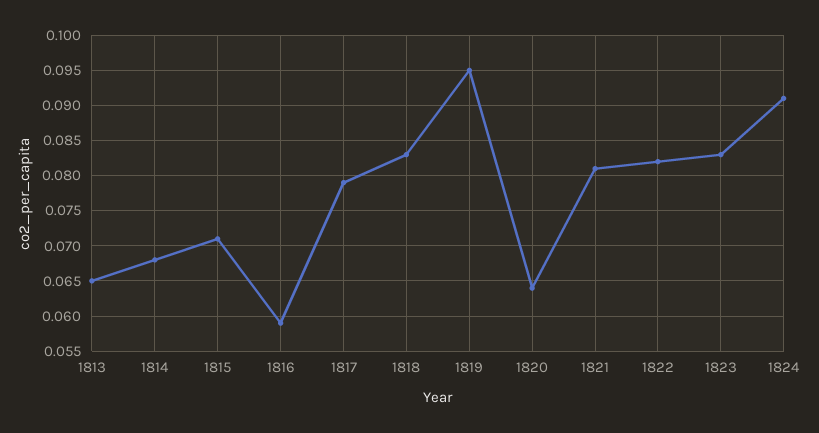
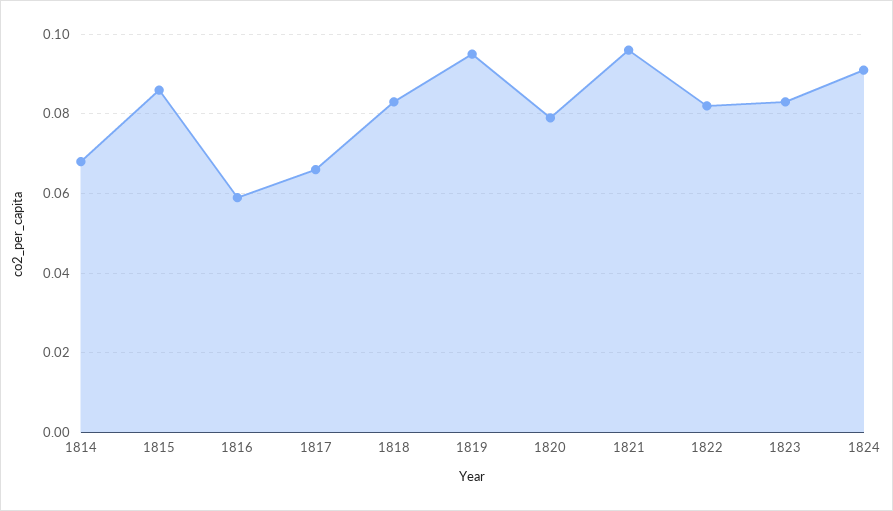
1813: 0.065 -> none
1815: 0.071 -> 0.085
1817: 0.079 -> 0.065
1820: 0.064 -> 0.08
1821: 0.081 -> 0.095

